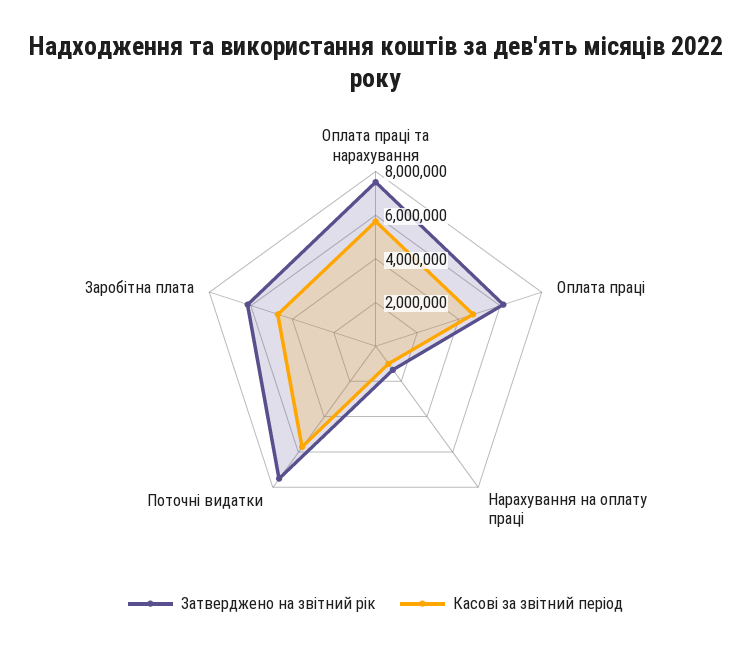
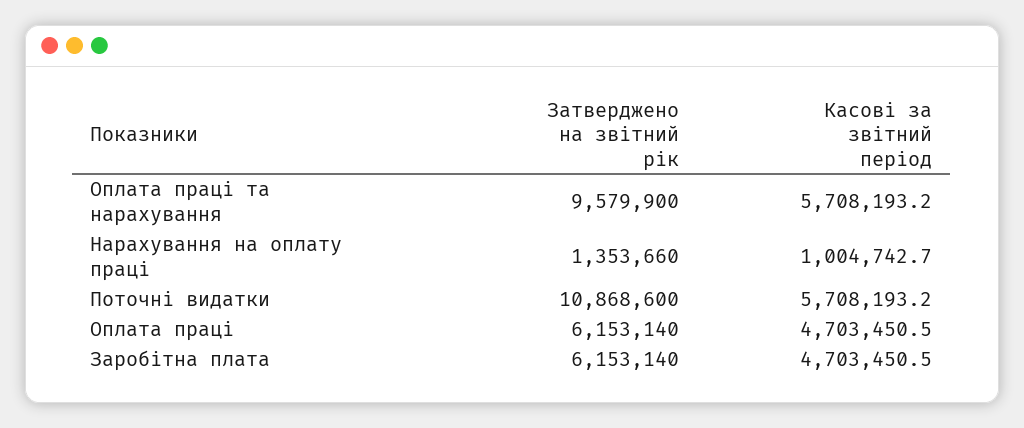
Затверджено на звітний рік, Оплата праці та нарахування: 7500000 -> 9579900
Затверджено на звітний рік, Поточні видатки: 7500000 -> 10868600

